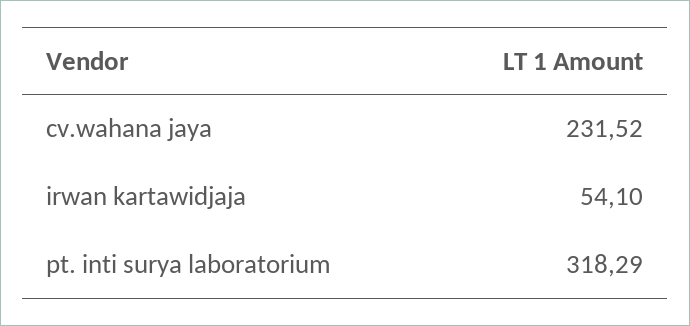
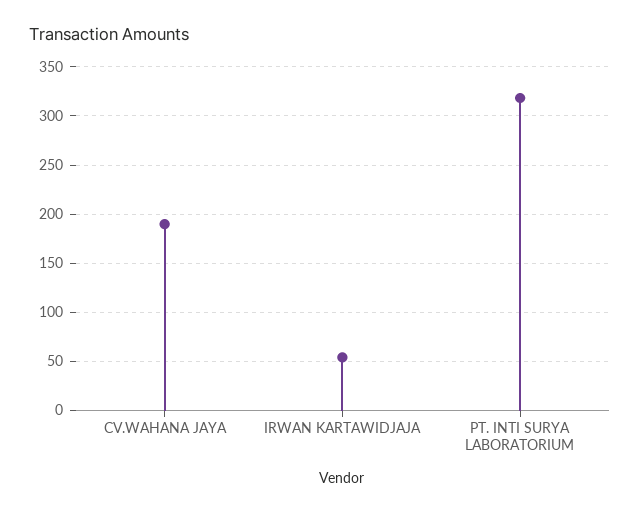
cv.wahana jaya: 231.52 -> 190

